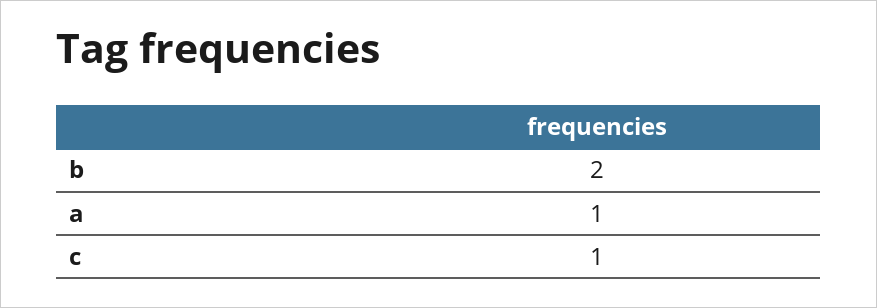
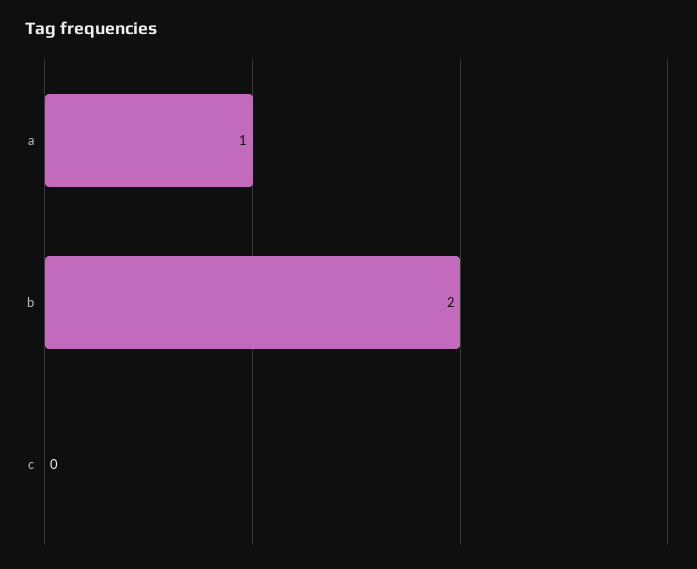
c: 1 -> 0

